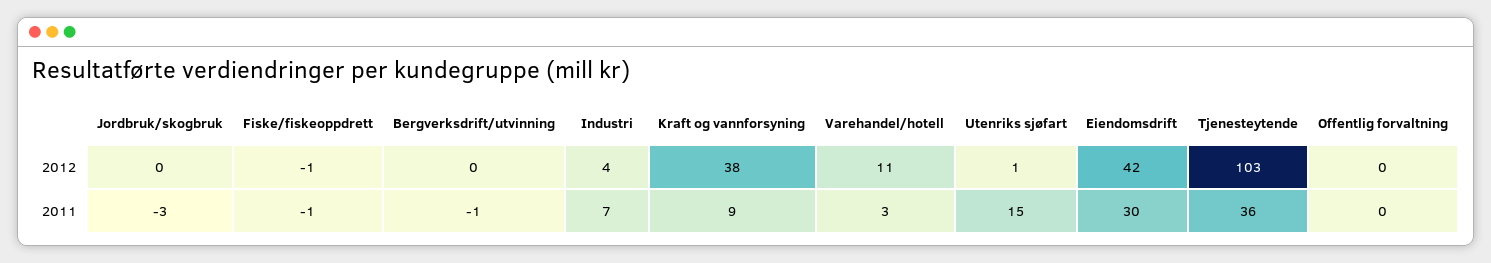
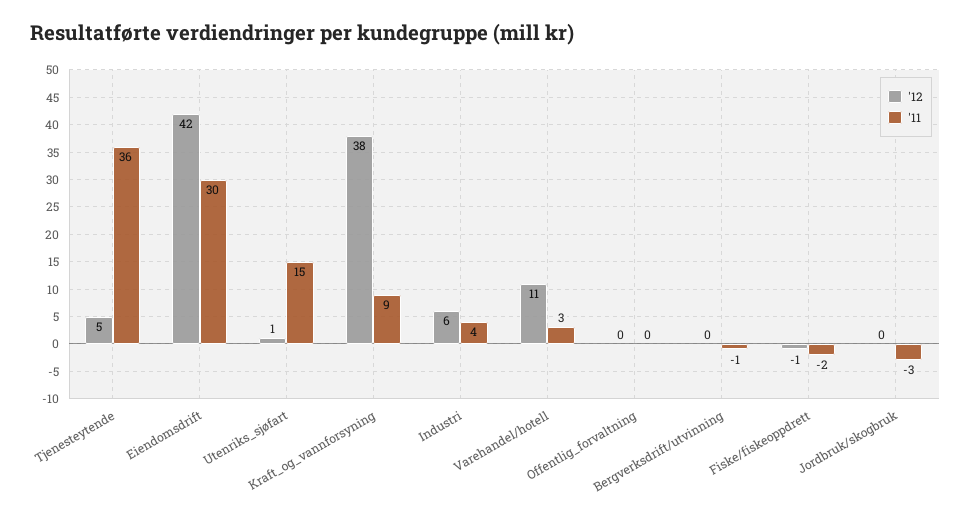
2012, Industri: 4 -> 6
2012, Tjenesteytende: 103 -> 5
2011, Fiske/fiskeoppdrett: -1 -> -2
2011, Industri: 7 -> 4

